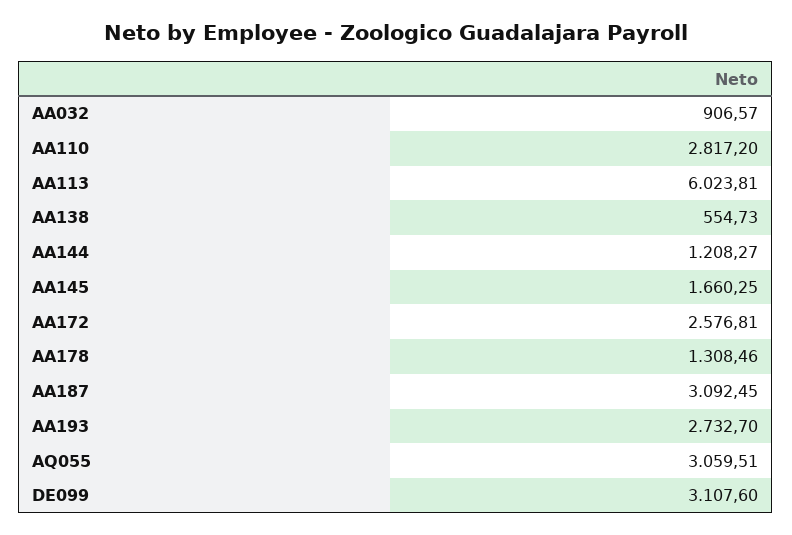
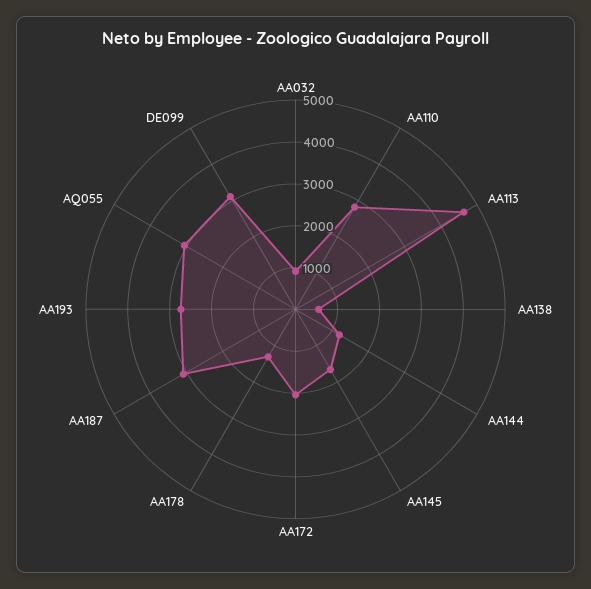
AA113: 6023.81 -> 4600
AA172: 2576.81 -> 2000

